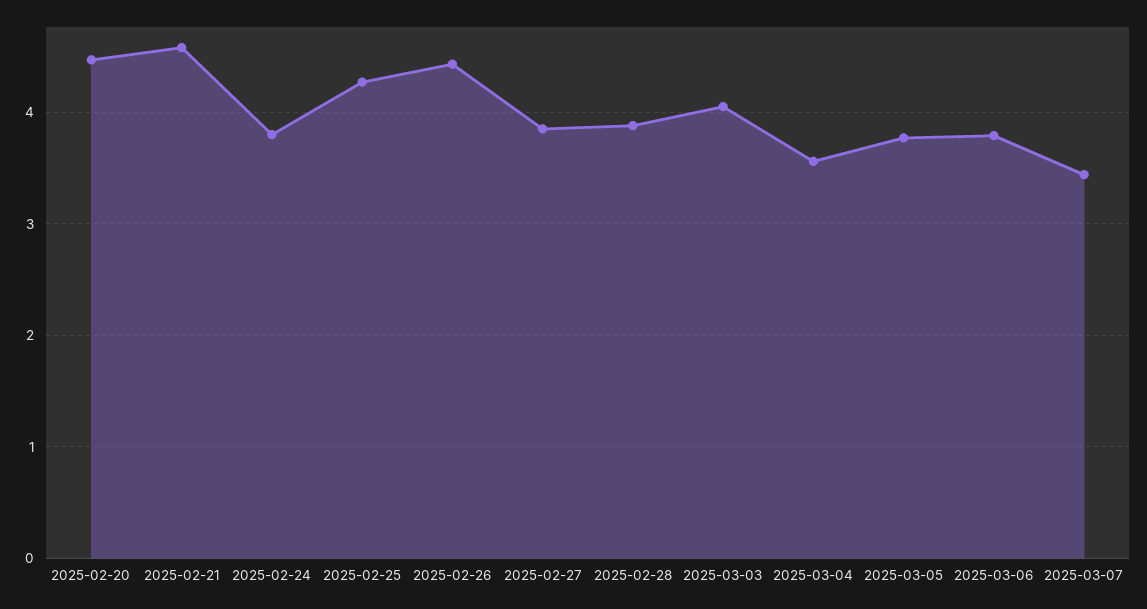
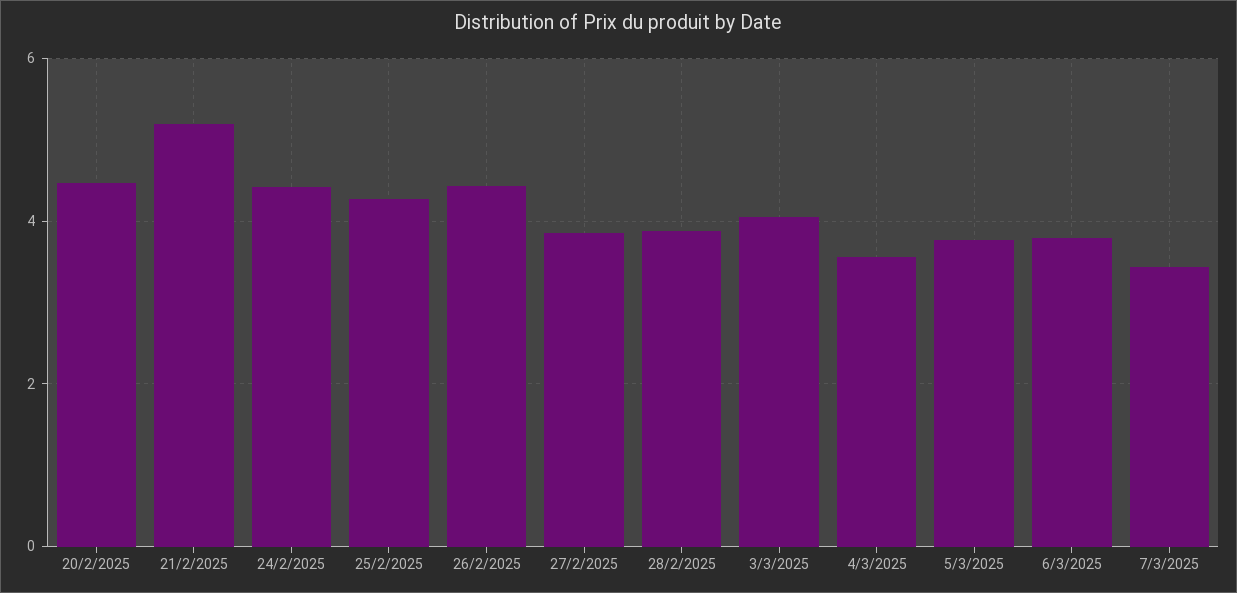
2025-02-21: 4.6 -> 5.2
2025-02-24: 3.8 -> 4.4

